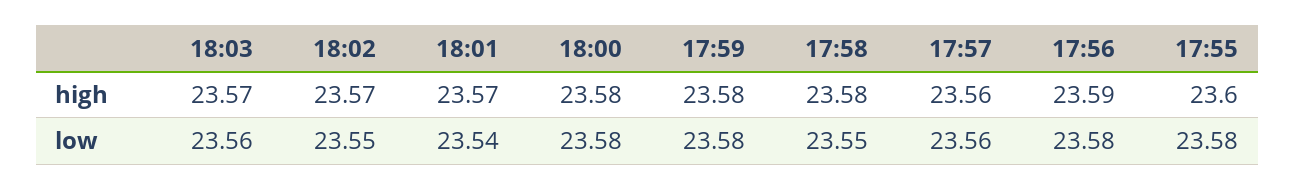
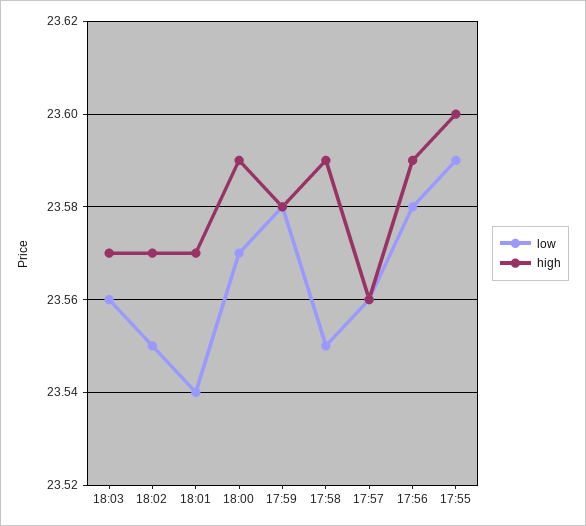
high, 18:00: 23.58 -> 23.59
high, 17:58: 23.58 -> 23.59
low, 18:00: 23.58 -> 23.57
low, 17:55: 23.58 -> 23.59

